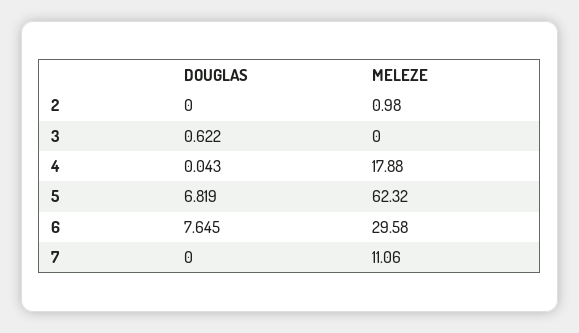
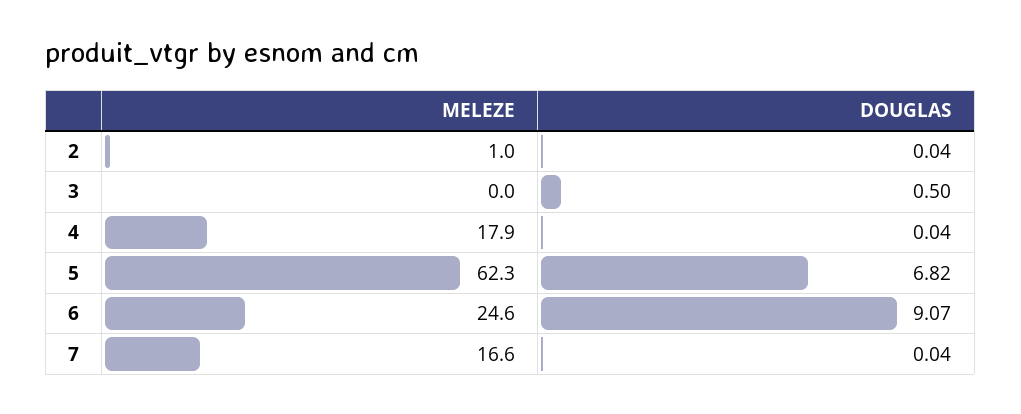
DOUGLAS, 2: 0 -> 0.04
DOUGLAS, 3: 0.622 -> 0.5
DOUGLAS, 6: 7.645 -> 9.07
MELEZE, 6: 29.58 -> 24.6
DOUGLAS, 7: 0 -> 0.04
MELEZE, 7: 11.06 -> 16.6

